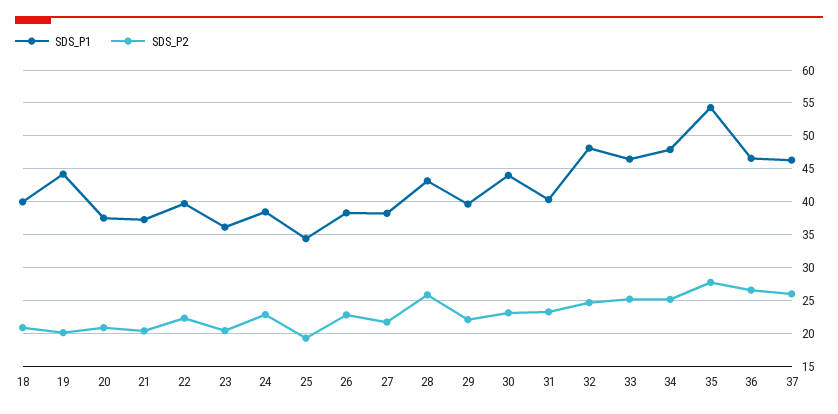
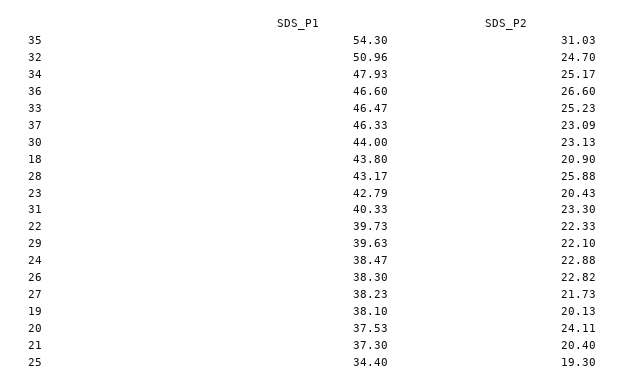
SDS_P1, 18: 40 -> 43.8
SDS_P1, 19: 44 -> 38.1
SDS_P2, 20: 21 -> 24.11
SDS_P1, 23: 36 -> 42.79
SDS_P1, 32: 48 -> 50.96
SDS_P2, 35: 28 -> 31.03
SDS_P2, 37: 26 -> 23.09

